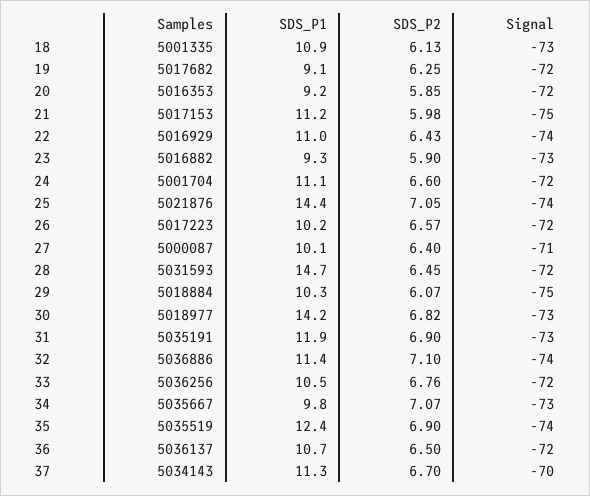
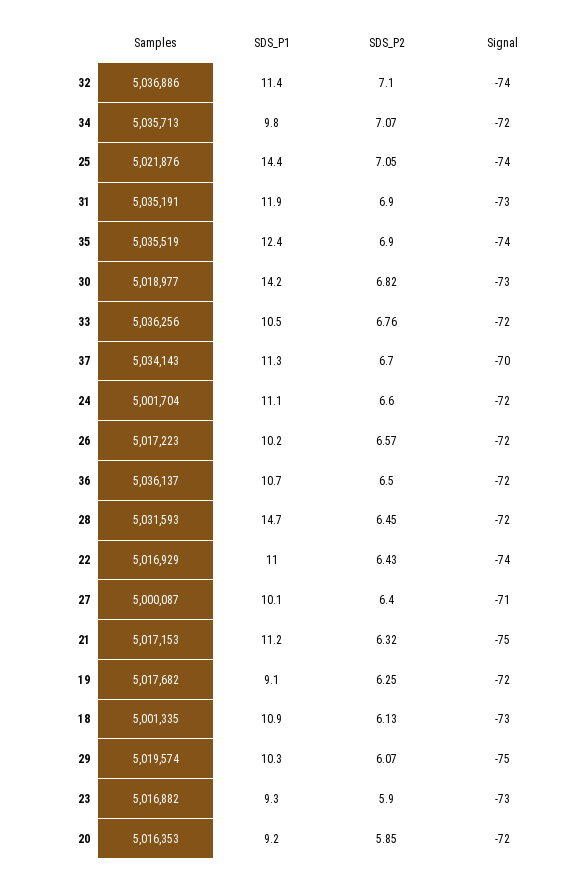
SDS_P2, 21: 5.98 -> 6.32
Samples, 29: 5018884 -> 5019574
Samples, 34: 5035667 -> 5035713
Signal, 34: -73 -> -72

